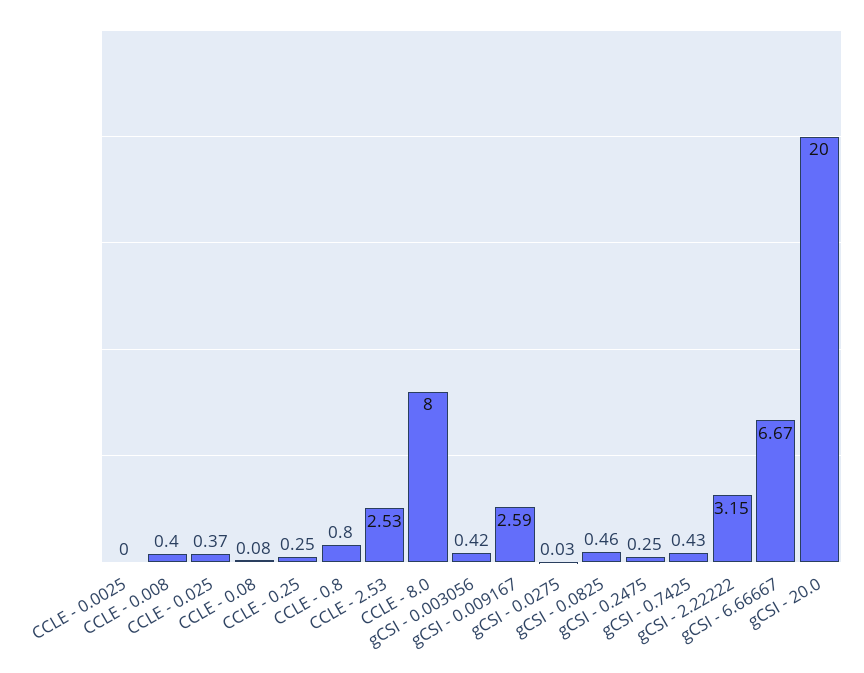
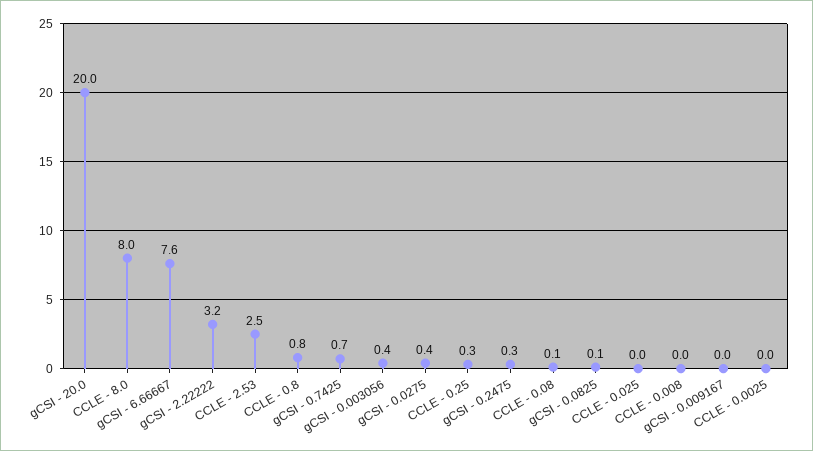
CCLE - 0.008: 0.4 -> 0
CCLE - 0.025: 0.37 -> 0
gCSI - 0.009167: 2.59 -> 0
gCSI - 0.0275: 0.03 -> 0.4
gCSI - 0.0825: 0.46 -> 0.1
gCSI - 0.7425: 0.43 -> 0.7
gCSI - 6.66667: 6.67 -> 7.6

